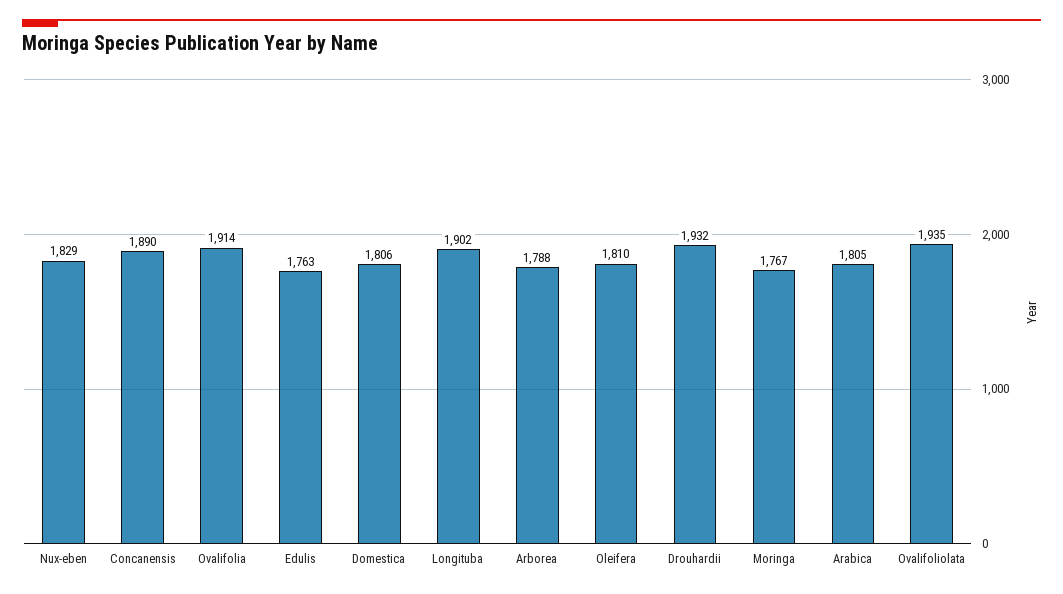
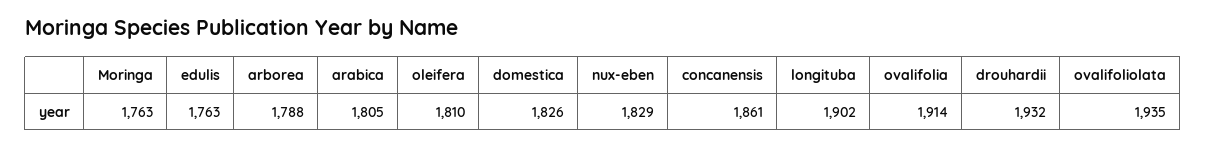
Concanensis: 1890 -> 1861
Domestica: 1806 -> 1826
Moringa: 1767 -> 1763

